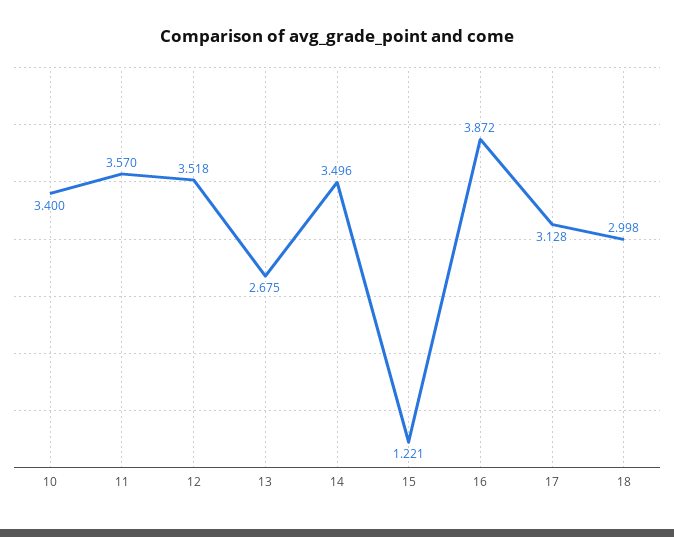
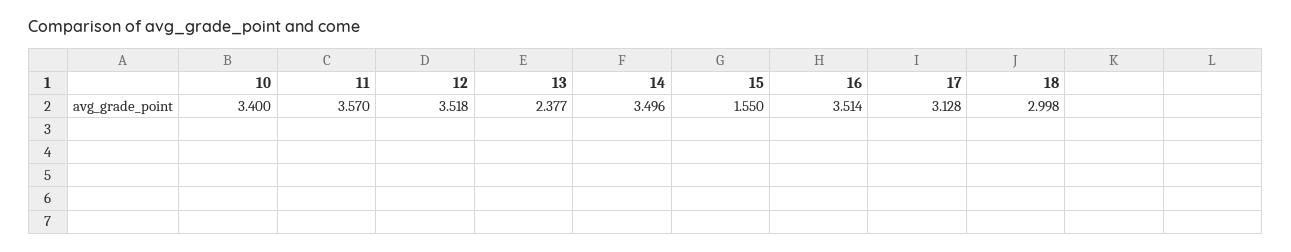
13: 2.675 -> 2.377
15: 1.221 -> 1.55
16: 3.872 -> 3.514

